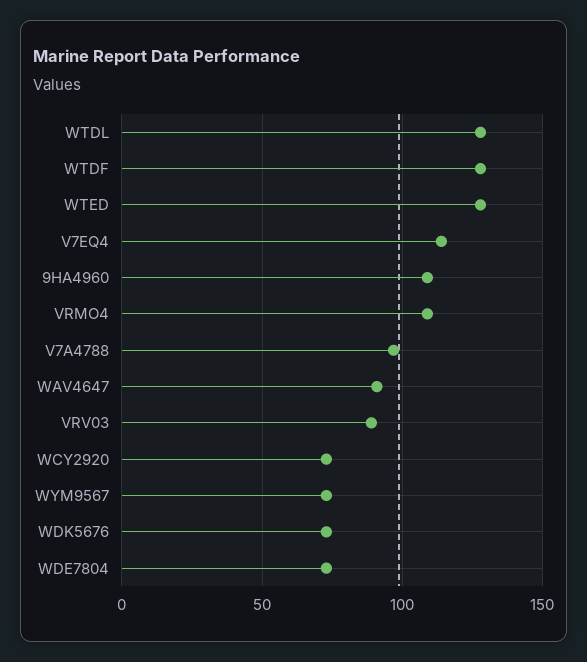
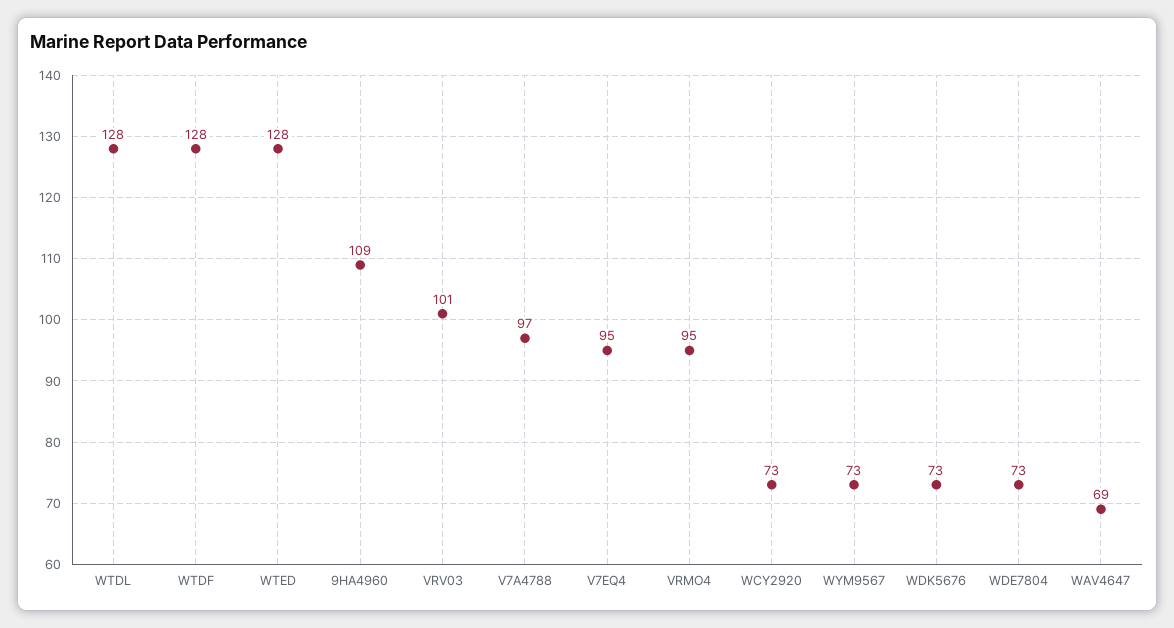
V7EQ4: 115 -> 95
VRMO4: 110 -> 95
WAV4647: 90 -> 69
VRV03: 90 -> 101

